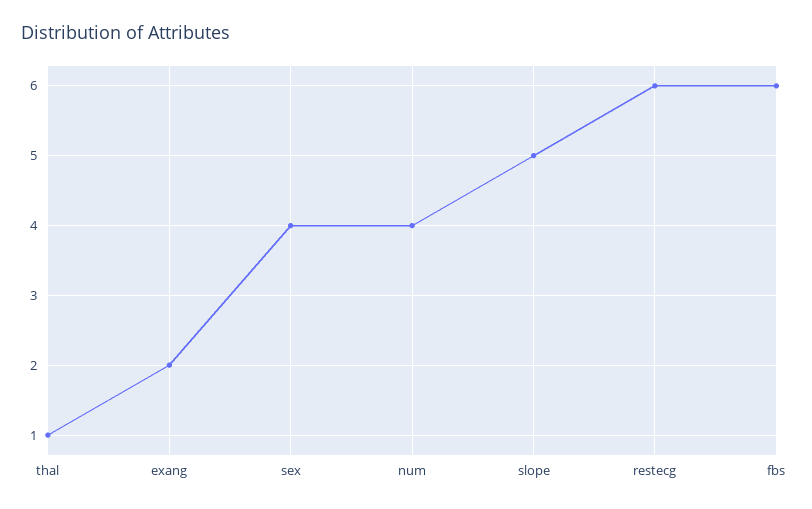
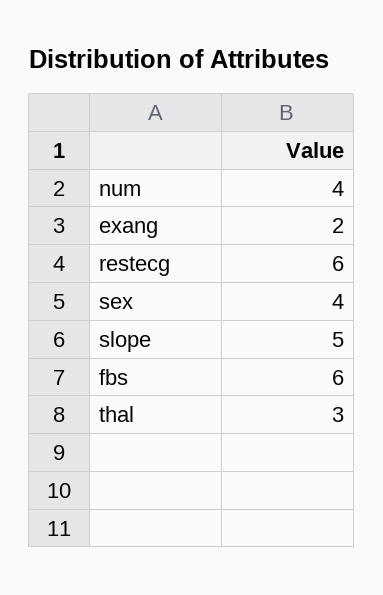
thal: 1 -> 3

